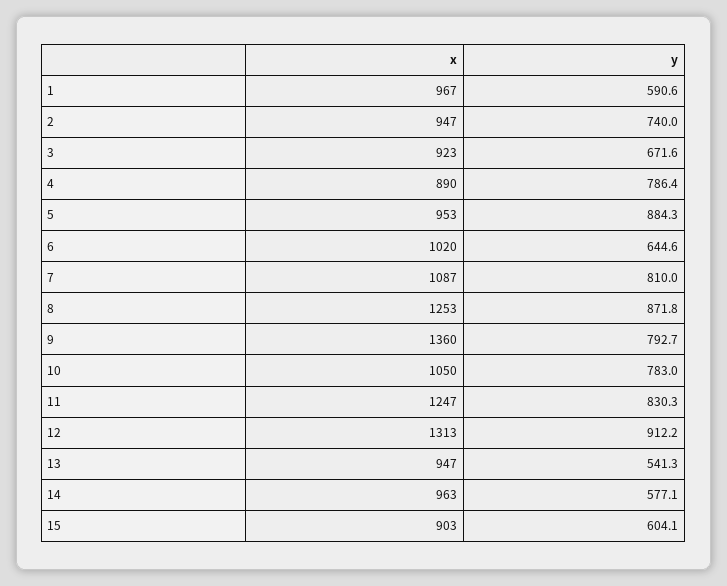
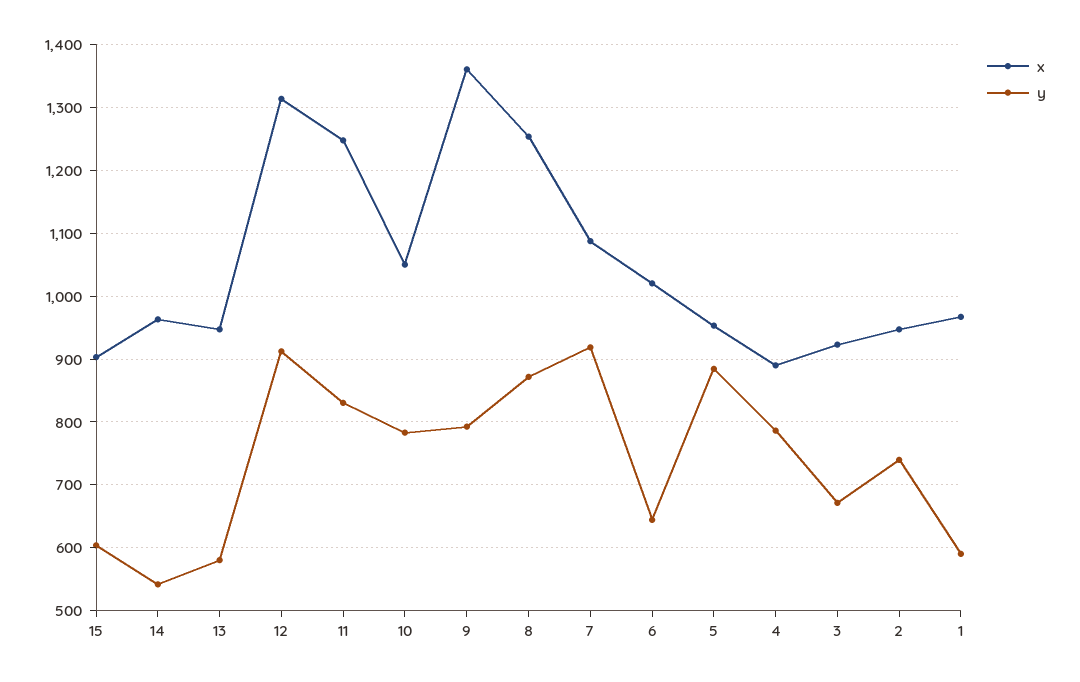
y, 7: 810 -> 920
y, 13: 541.3 -> 580
y, 14: 577.1 -> 540

